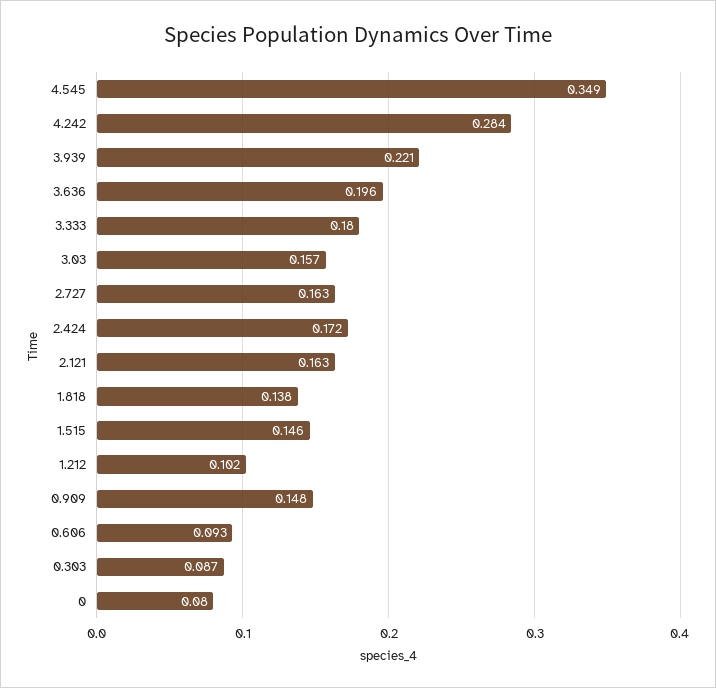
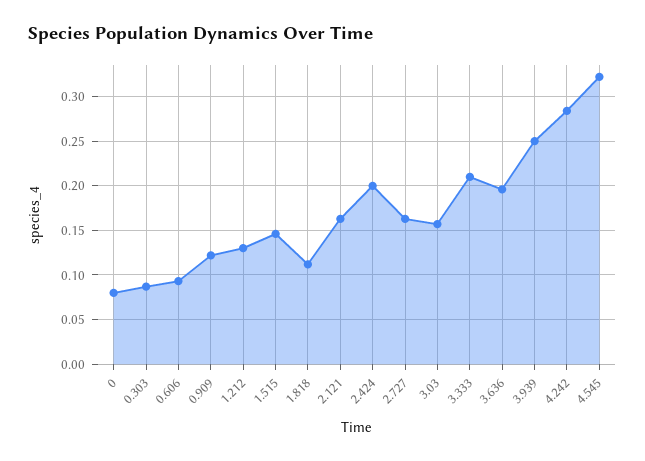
4.545: 0.349 -> 0.32
3.939: 0.221 -> 0.25
3.333: 0.18 -> 0.21
2.424: 0.172 -> 0.2
1.818: 0.138 -> 0.11
1.212: 0.102 -> 0.13
0.909: 0.148 -> 0.12

